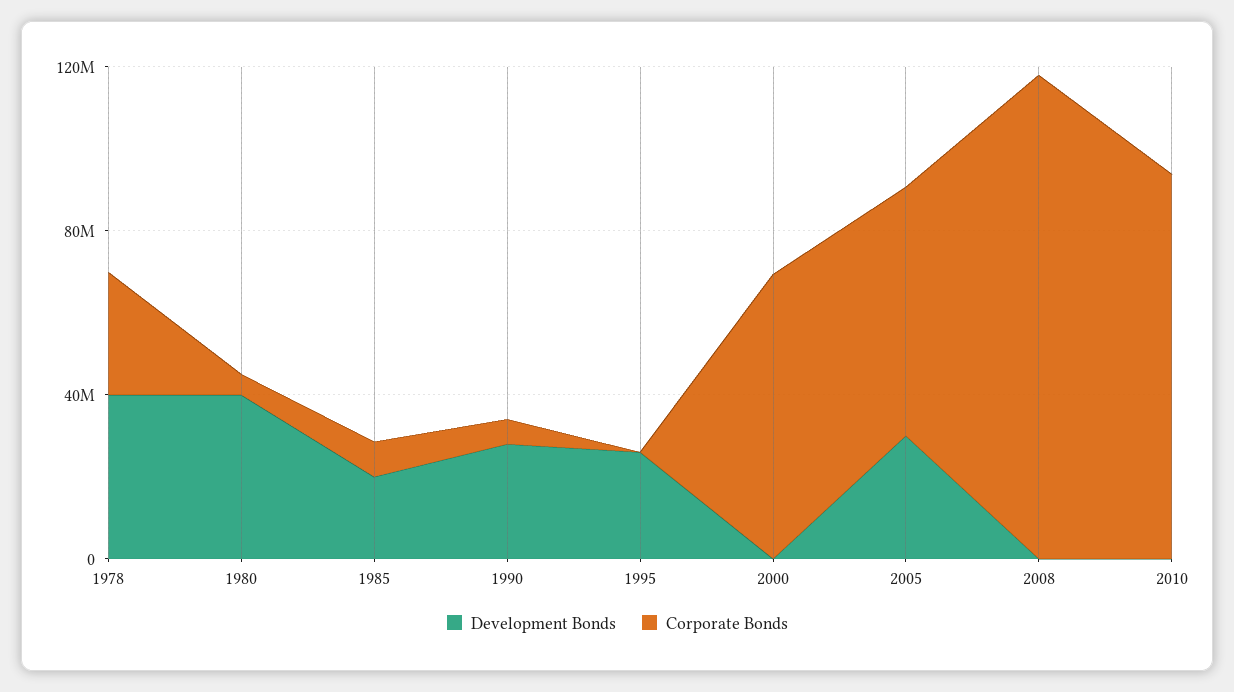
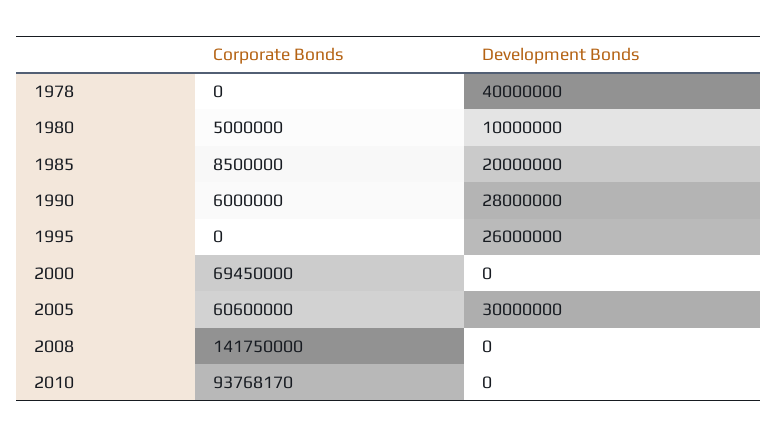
Corporate Bonds, 1978: 30000000 -> 0
Development Bonds, 1980: 40000000 -> 10000000
Corporate Bonds, 2008: 120000000 -> 141750000

